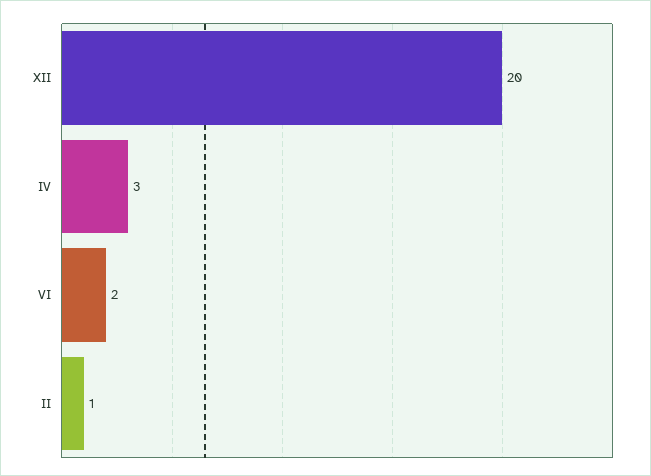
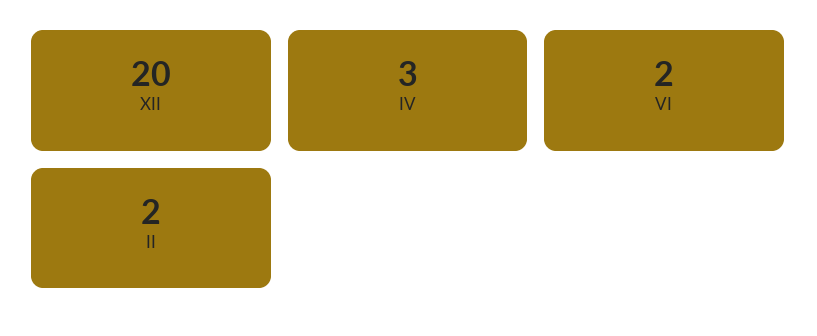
II: 1 -> 2

